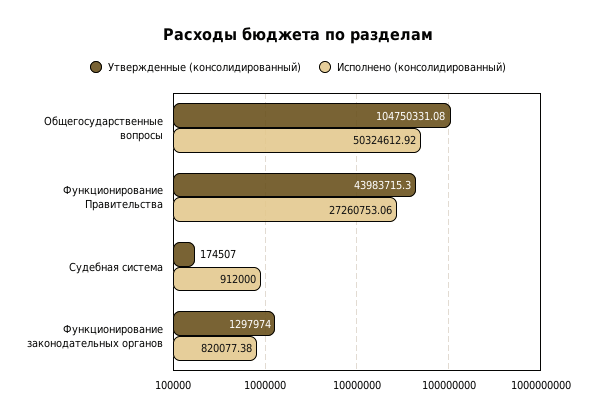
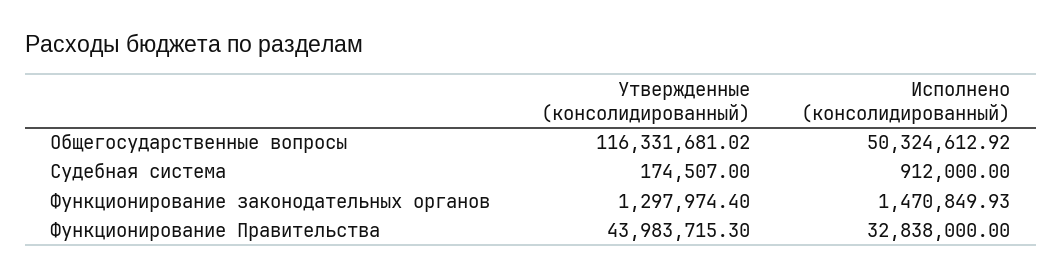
Утвержденные (консолидированный), Общегосударственные вопросы: 104750331.08 -> 116331681.02
Исполнено (консолидированный), Функционирование Правительства: 27260753.06 -> 32838000
Утвержденные (консолидированный), Функционирование законодательных органов: 1297974 -> 1297974.4
Исполнено (консолидированный), Функционирование законодательных органов: 820077.38 -> 1470849.93

